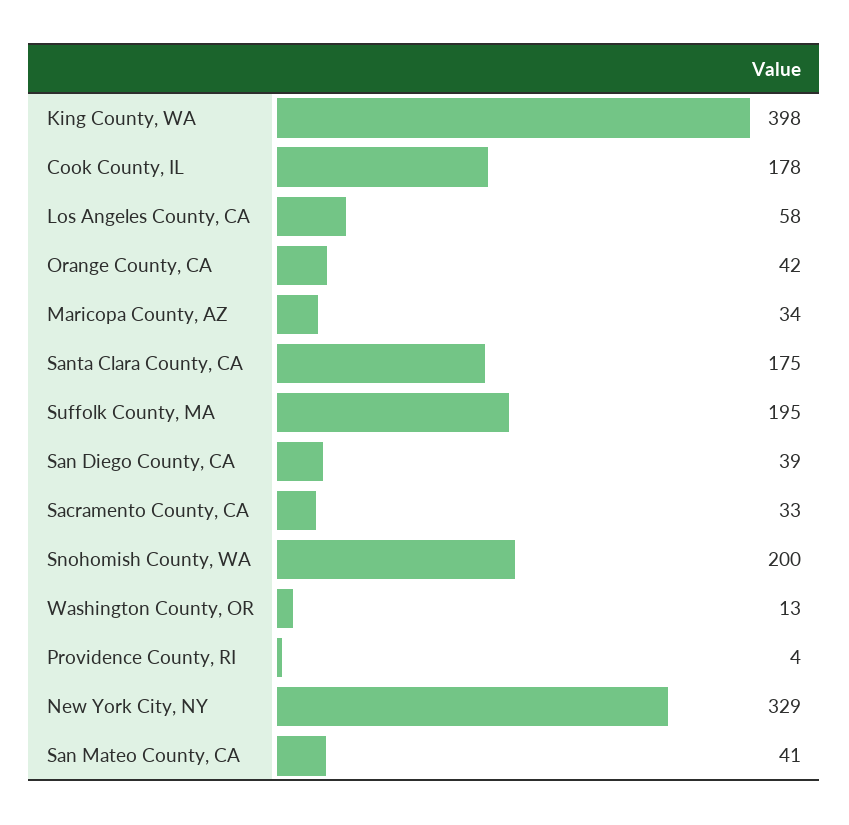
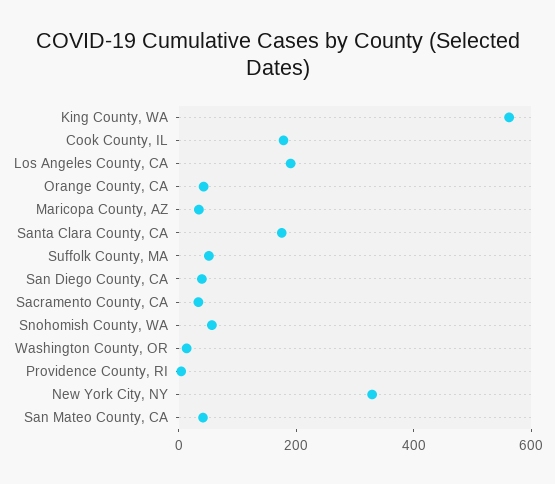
King County, WA: 398 -> 550
Los Angeles County, CA: 58 -> 200
Suffolk County, MA: 195 -> 50
Snohomish County, WA: 200 -> 50

